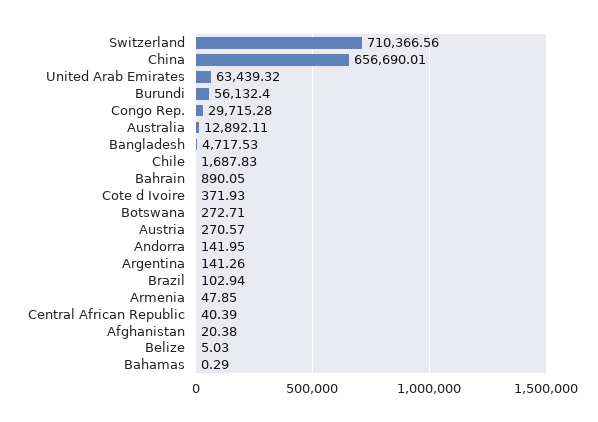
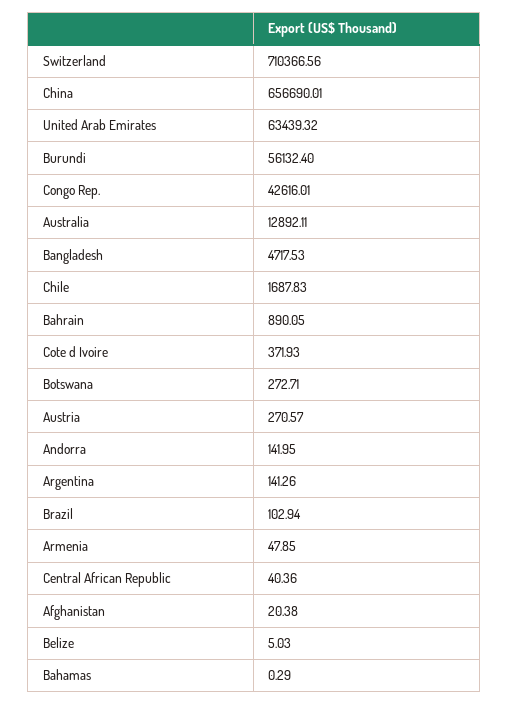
Congo Rep.: 29715.28 -> 42616.01
Central African Republic: 40.39 -> 40.36

